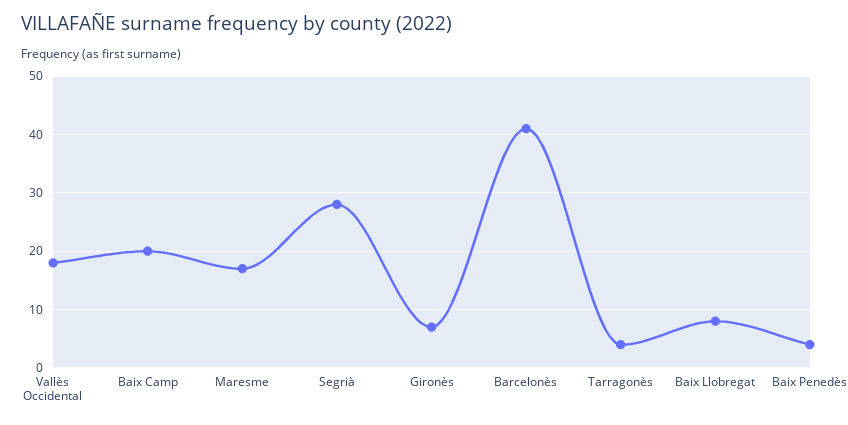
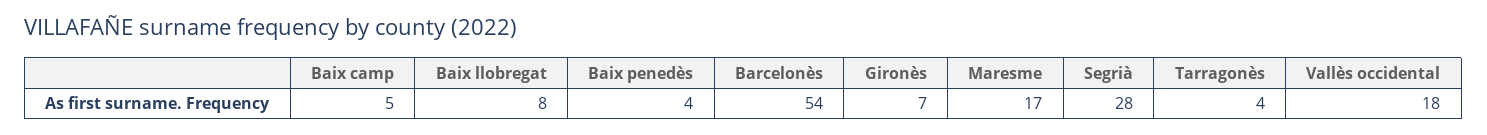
Baix Camp: 20 -> 5
Barcelonès: 40 -> 54

